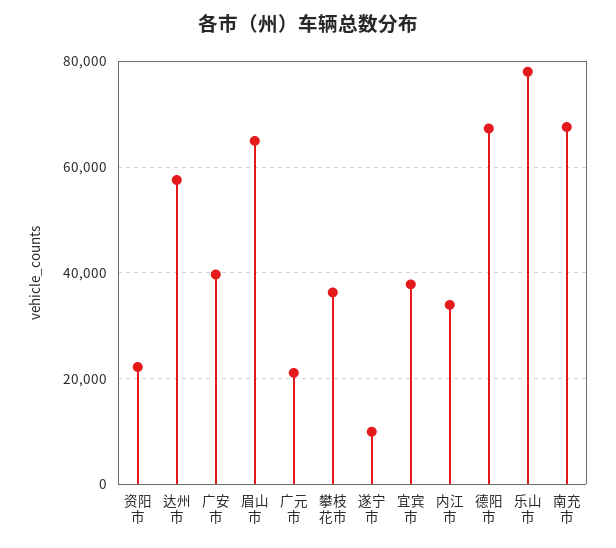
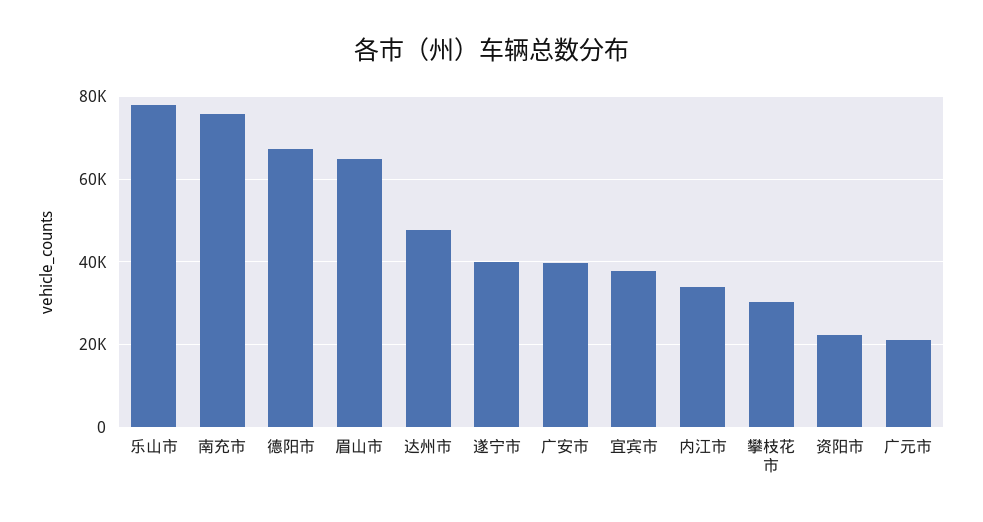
达州市: 58000 -> 48000
攀枝花市: 36000 -> 30000
遂宁市: 10000 -> 40000
南充市: 68000 -> 76000

